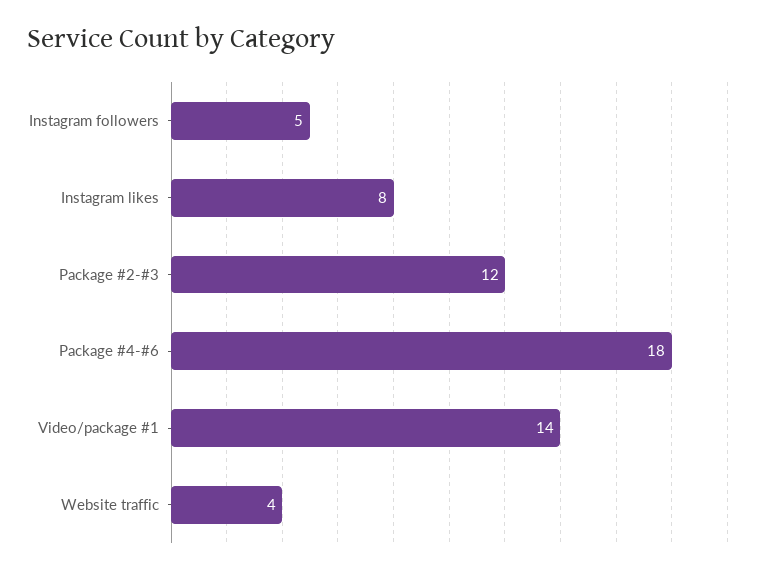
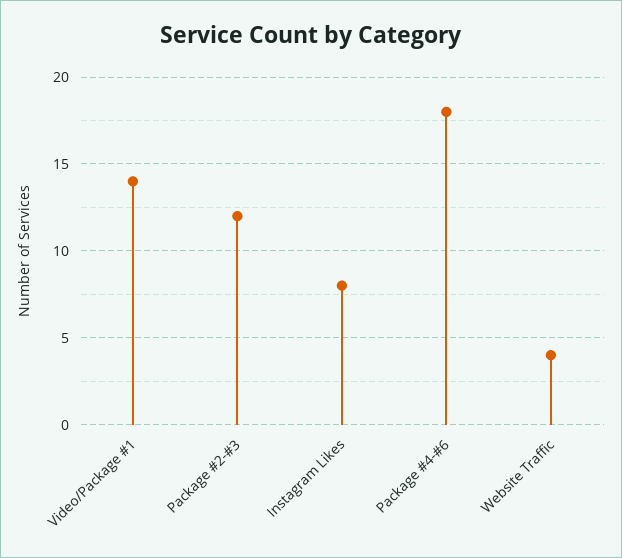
Instagram followers: 5 -> none

